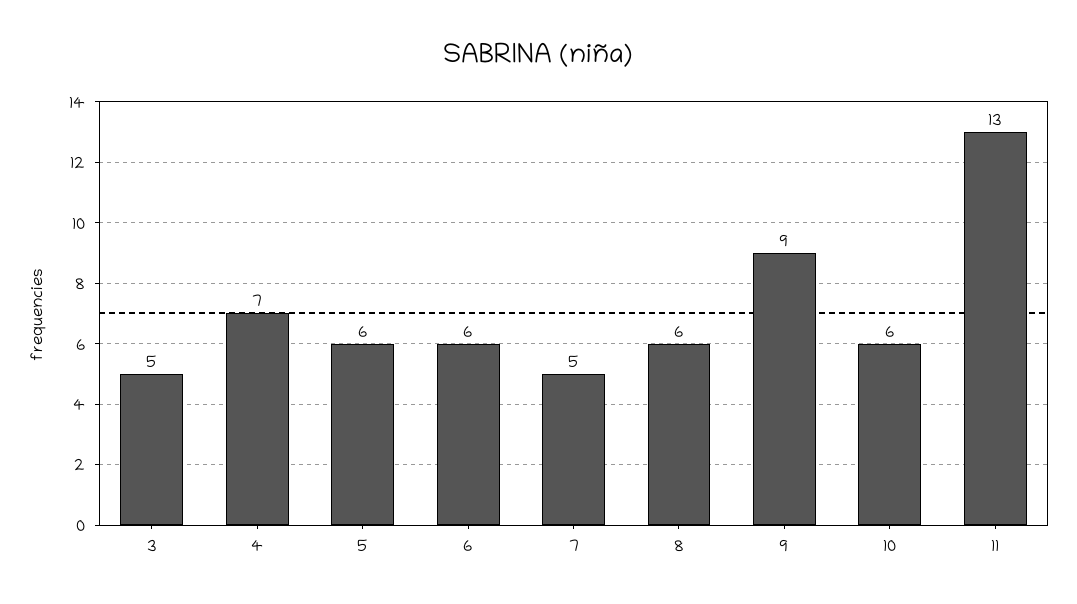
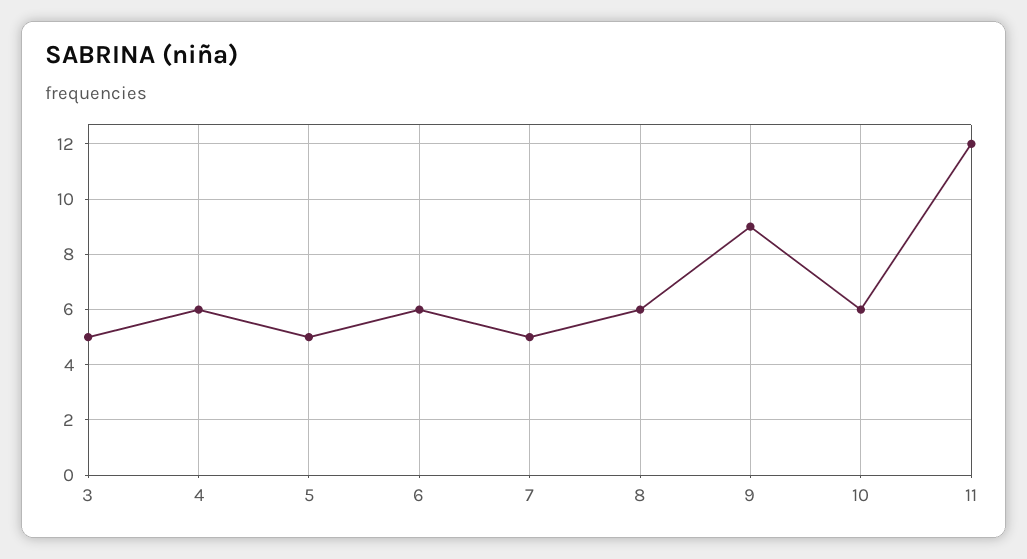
4: 7 -> 6
5: 6 -> 5
11: 13 -> 12

